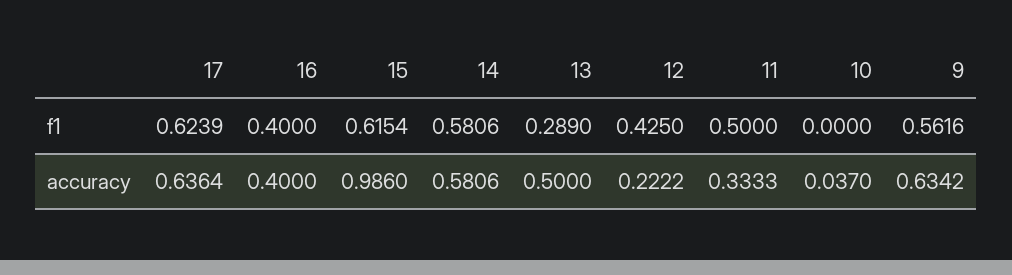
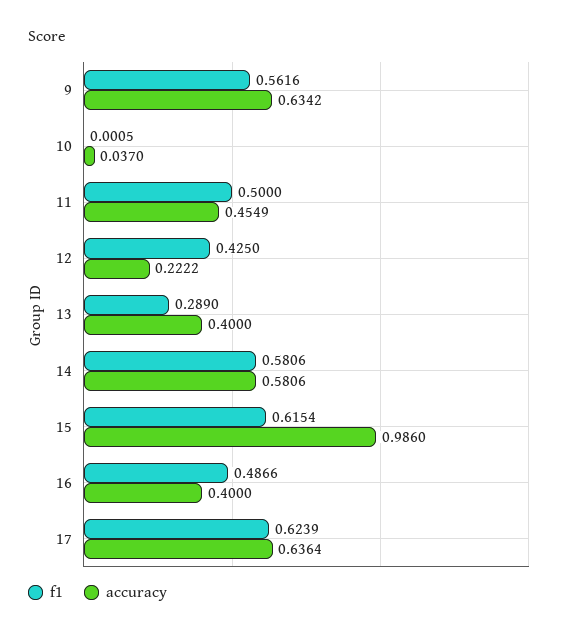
f1, 16: 0.4 -> 0.4866
f1, 10: 0 -> 0.0005
accuracy, 13: 0.5 -> 0.4
accuracy, 11: 0.3333 -> 0.4549

